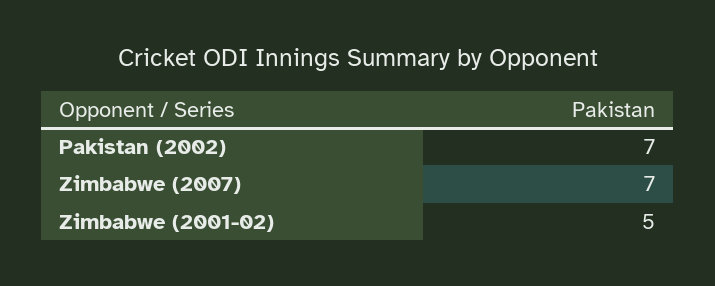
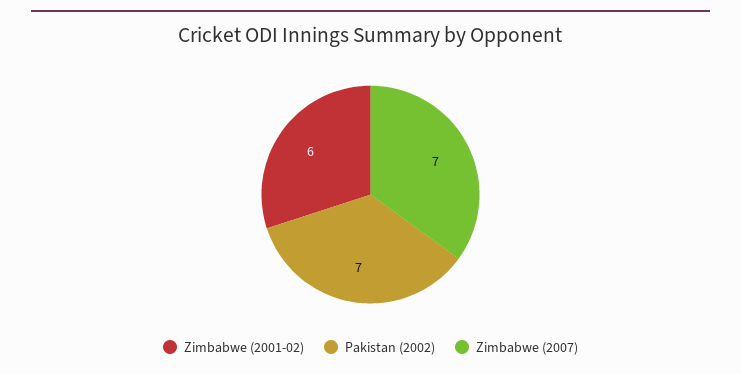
Zimbabwe (2001-02): 5 -> 6

